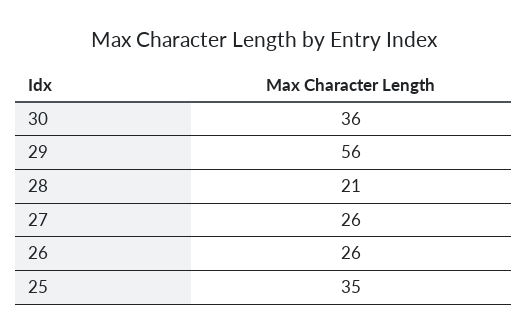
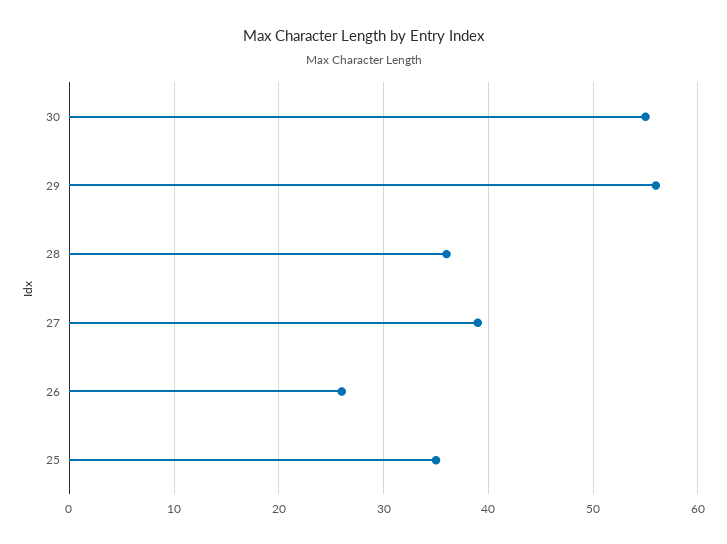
30: 36 -> 55
28: 21 -> 36
27: 26 -> 39

